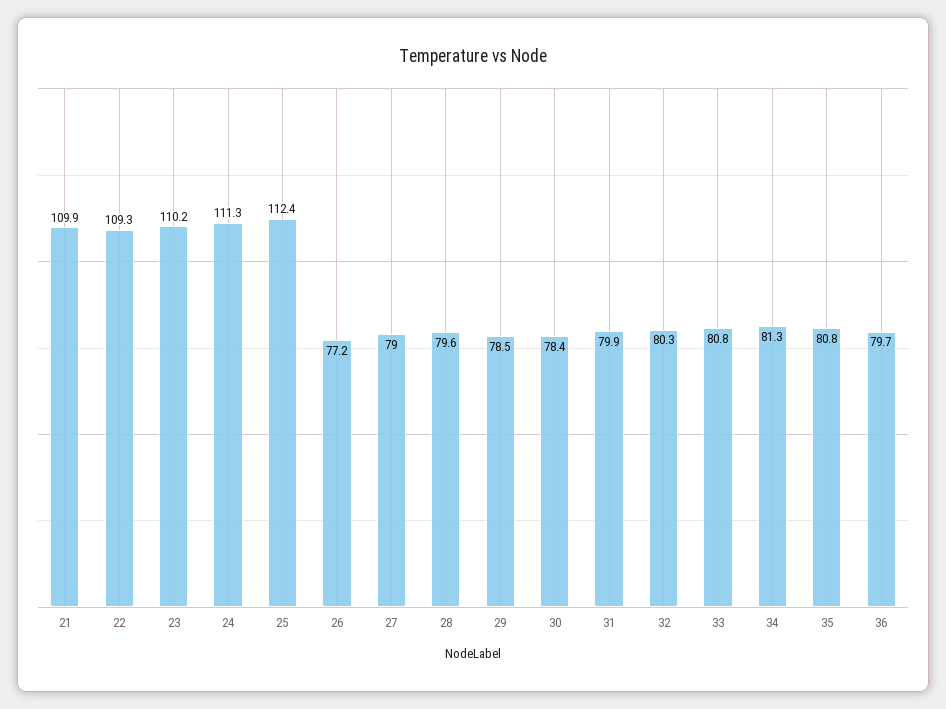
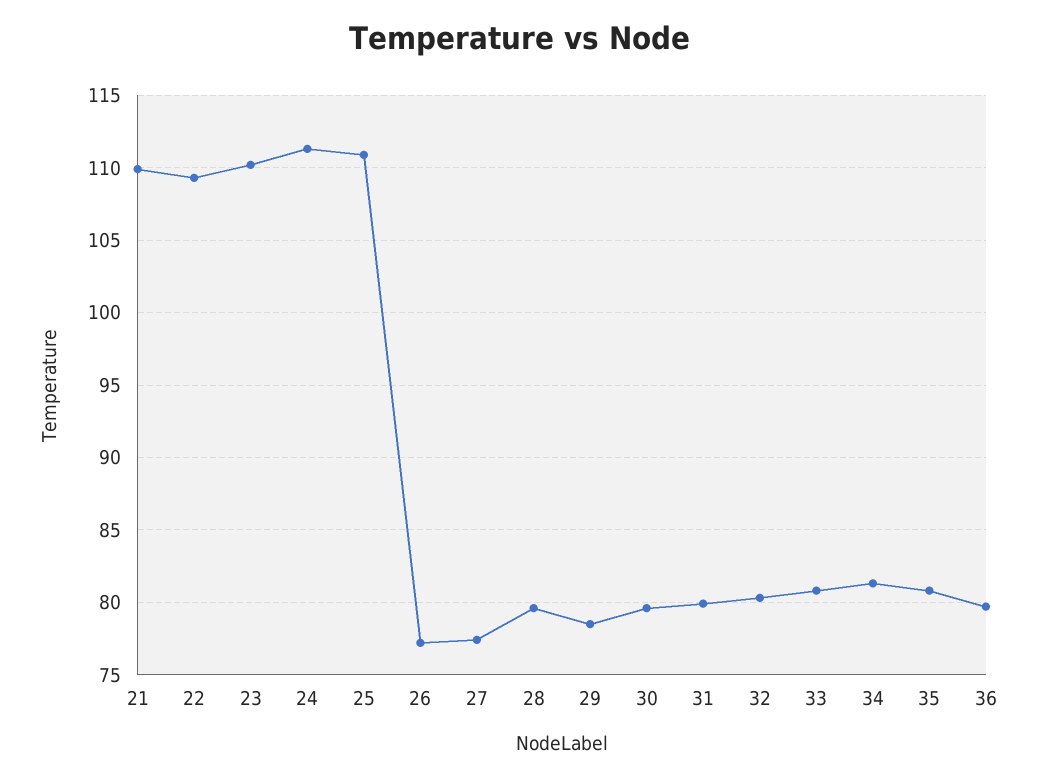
25: 112.4 -> 111
27: 79 -> 77.5
30: 78.4 -> 79.5

